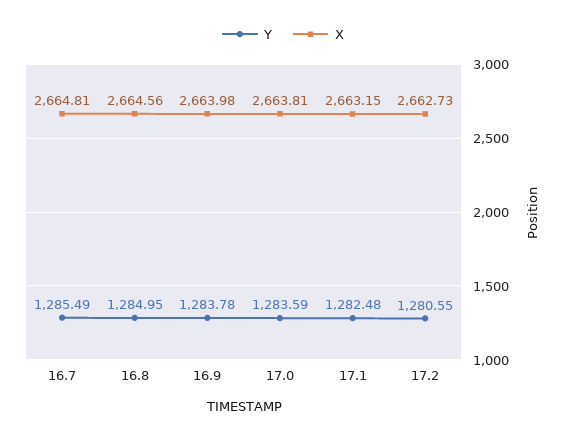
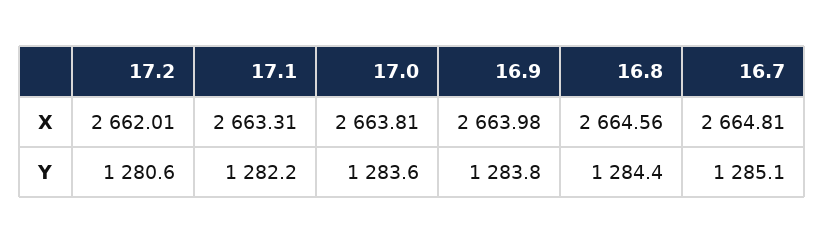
Y, 16.7: 1285.49 -> 1285.1
Y, 16.8: 1284.95 -> 1284.4
Y, 17.1: 1282.48 -> 1282.2
X, 17.1: 2663.15 -> 2663.31
X, 17.2: 2662.73 -> 2662.01

